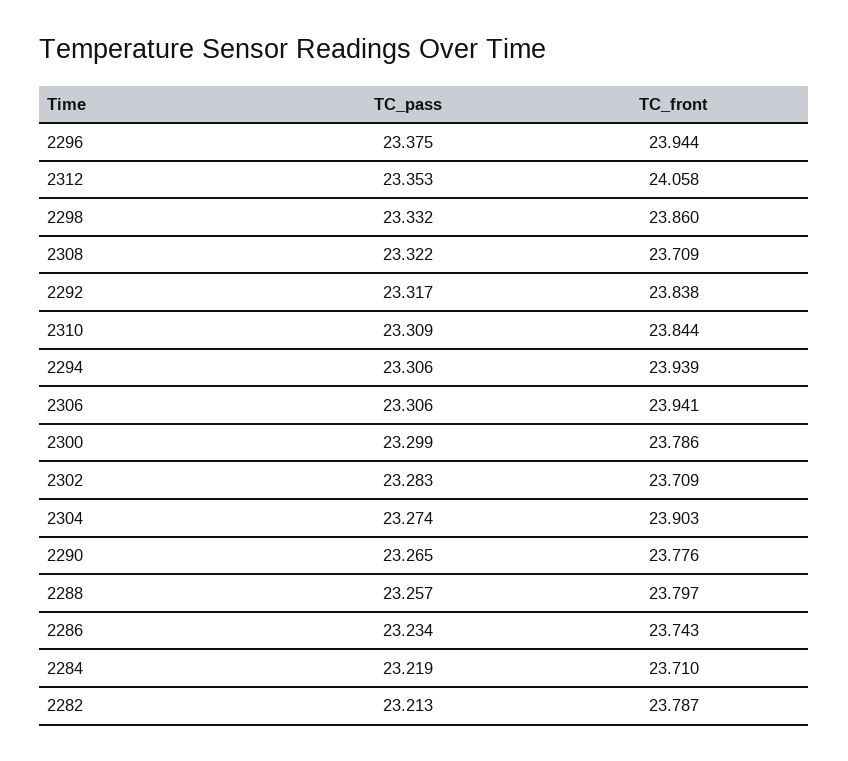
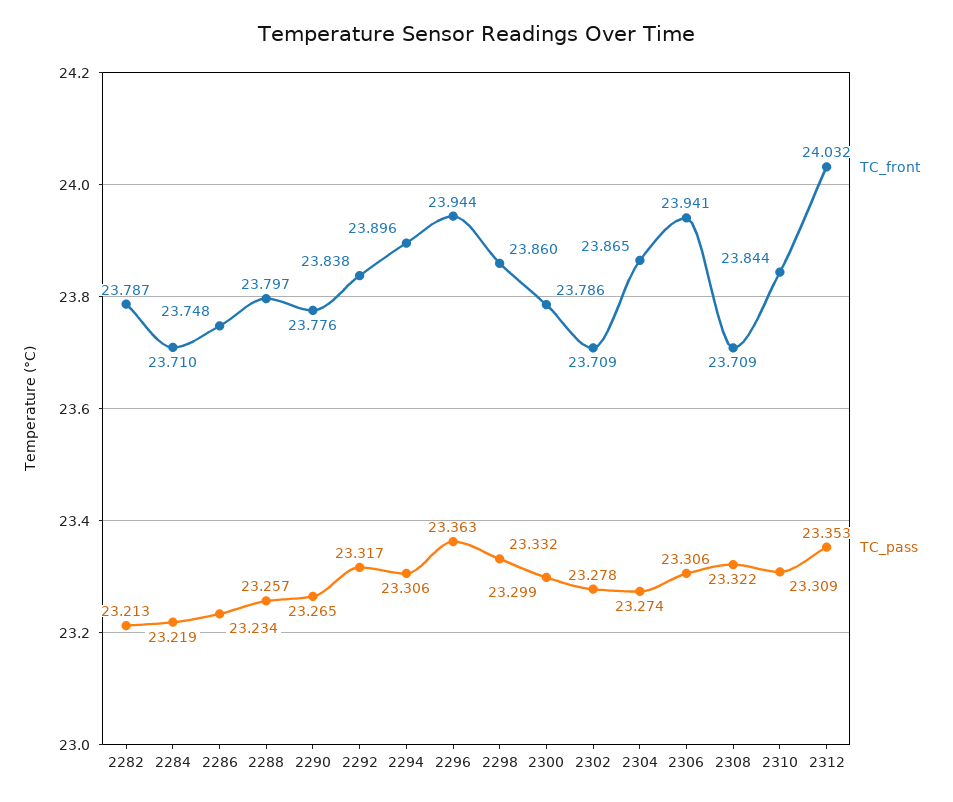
TC_pass, 2296: 23.375 -> 23.363
TC_front, 2312: 24.058 -> 24.032
TC_front, 2294: 23.939 -> 23.896
TC_pass, 2302: 23.283 -> 23.278
TC_front, 2304: 23.903 -> 23.865
TC_front, 2286: 23.743 -> 23.748

